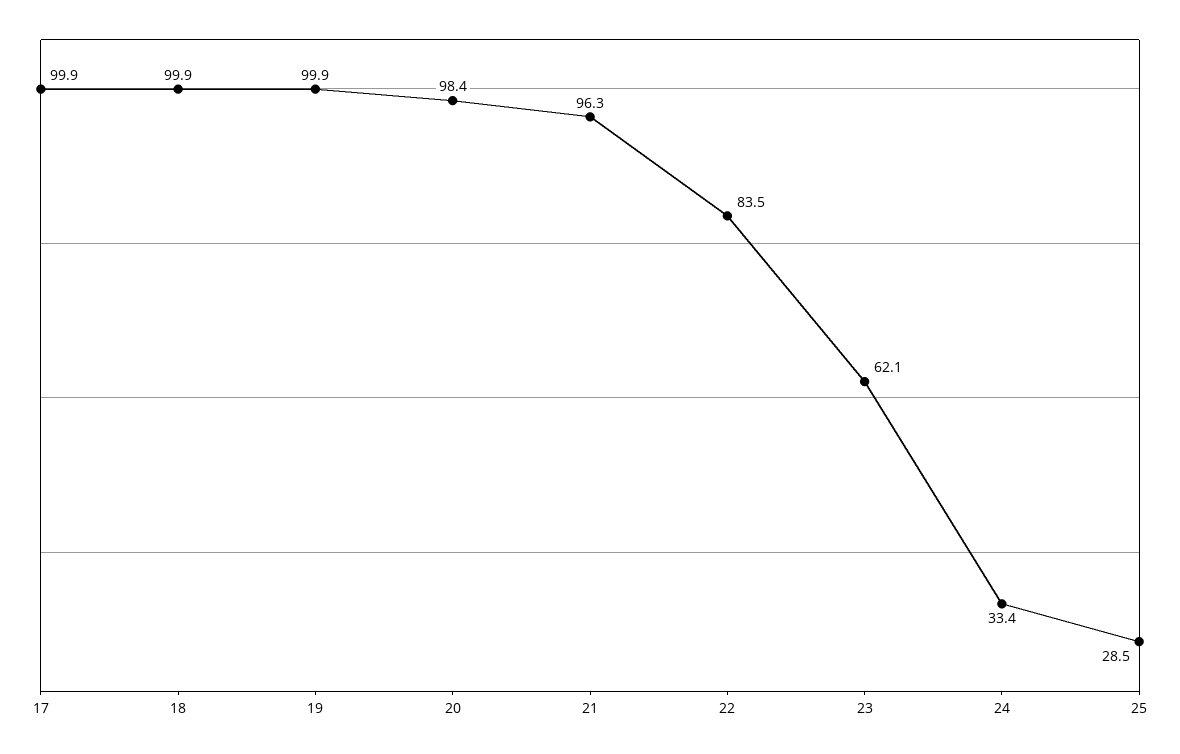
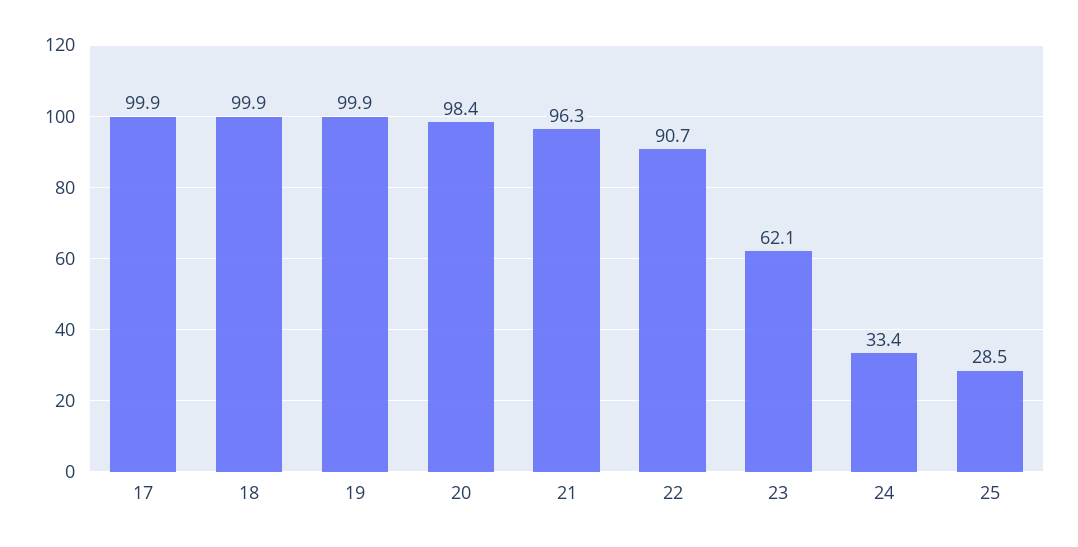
22: 83.5 -> 90.7

